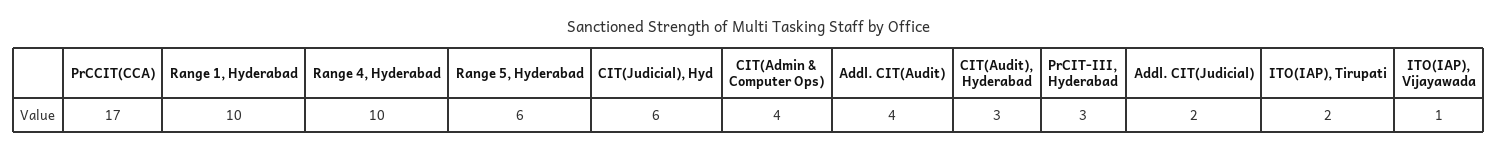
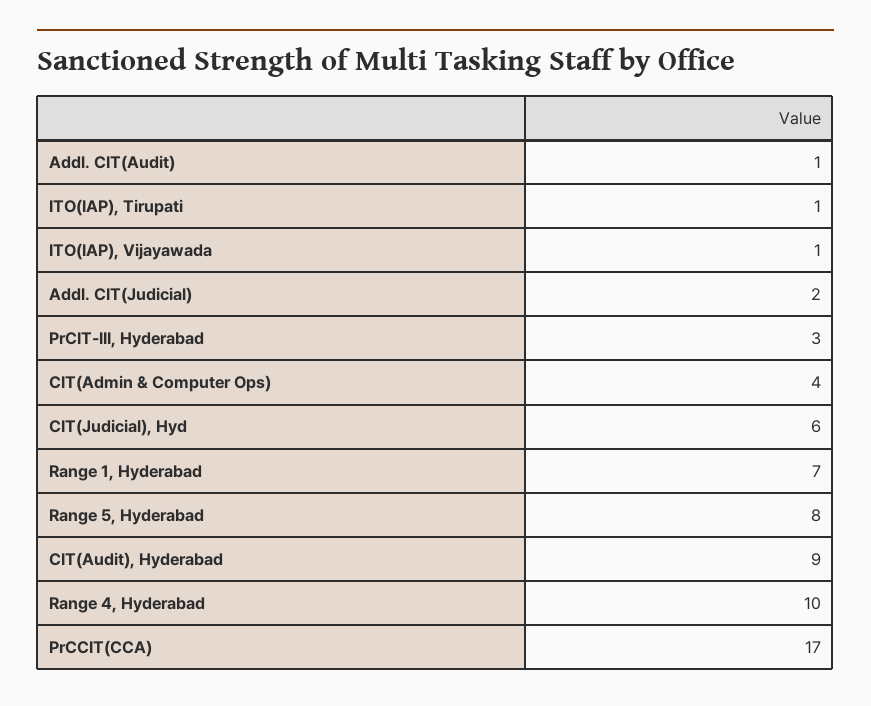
Range 1, Hyderabad: 10 -> 7
Range 5, Hyderabad: 6 -> 8
Addl. CIT(Audit): 4 -> 1
CIT(Audit), Hyderabad: 3 -> 9
ITO(IAP), Tirupati: 2 -> 1

